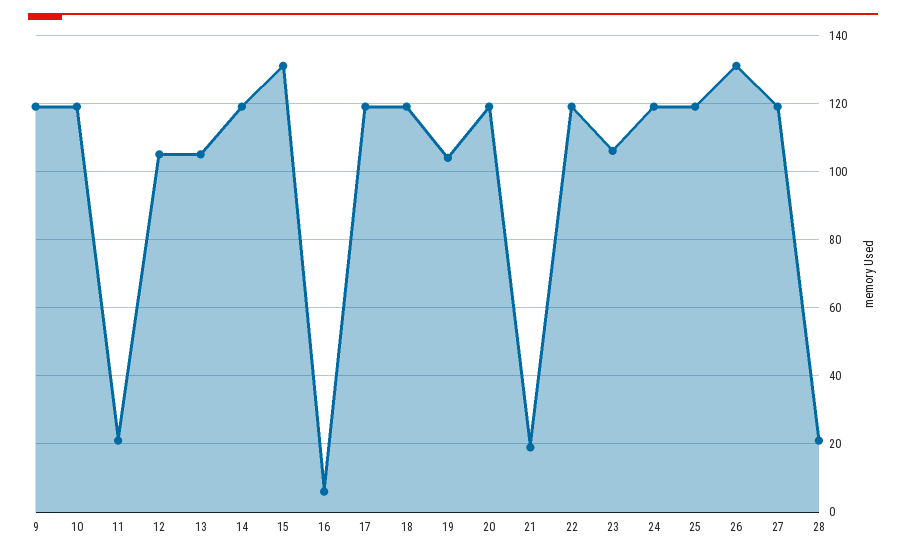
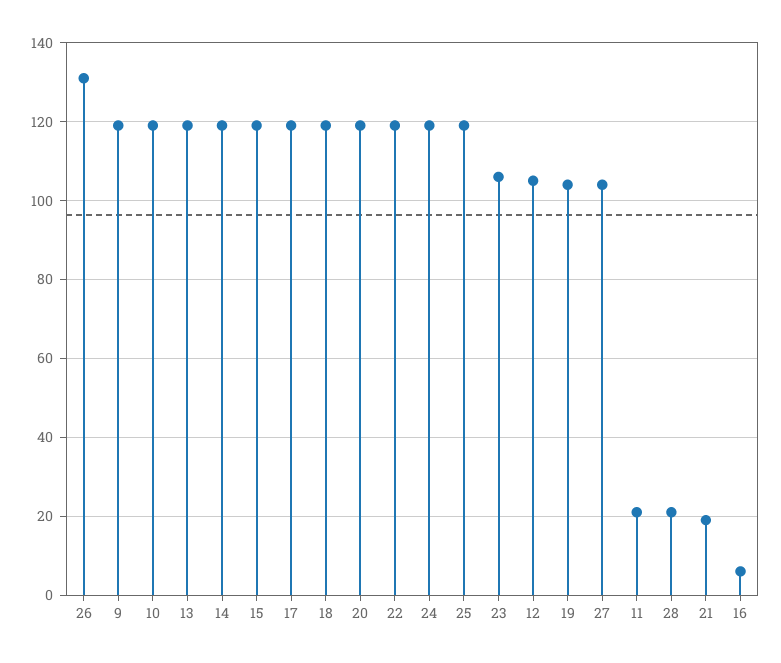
13: 105 -> 120
15: 130 -> 120
27: 120 -> 105

